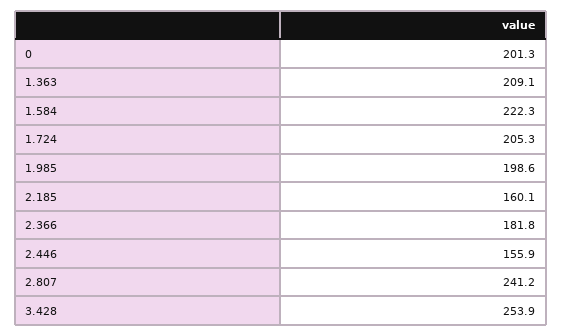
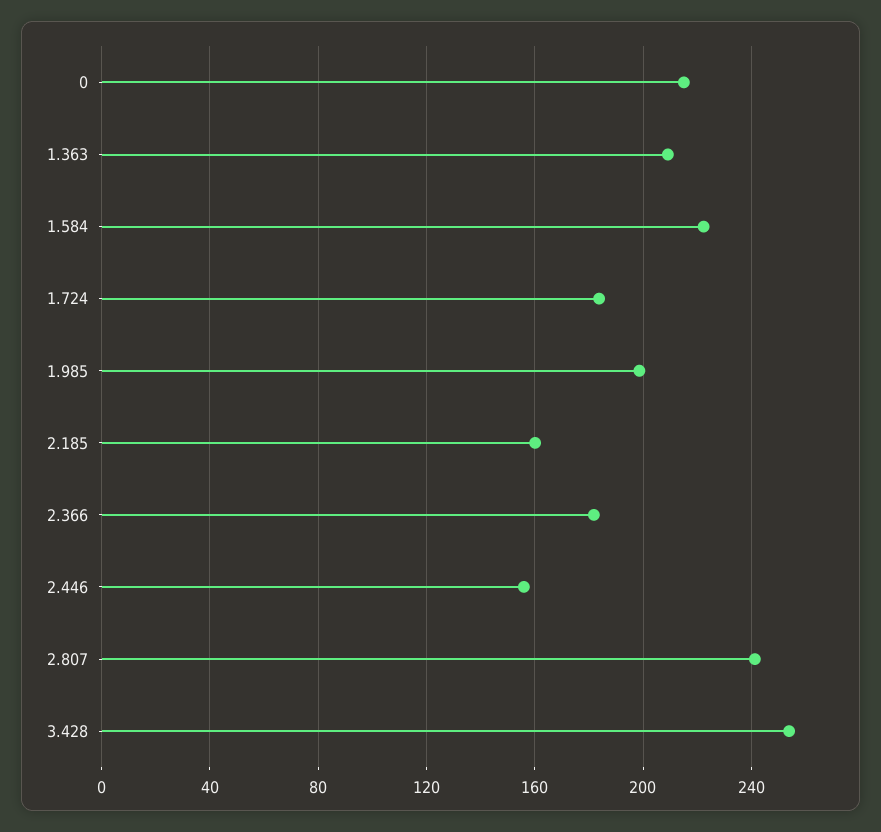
0: 201.3 -> 215
1.724: 205.3 -> 185

